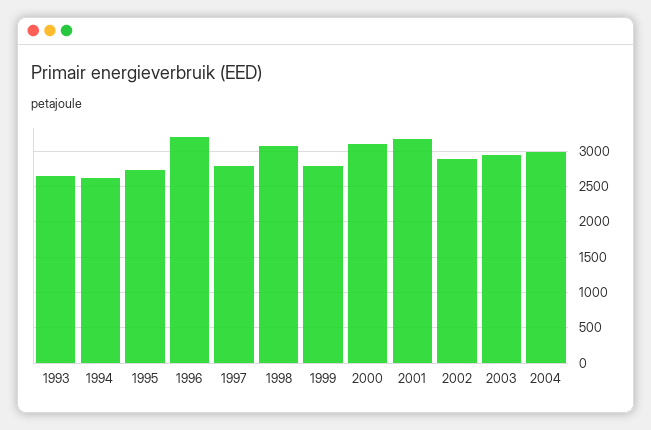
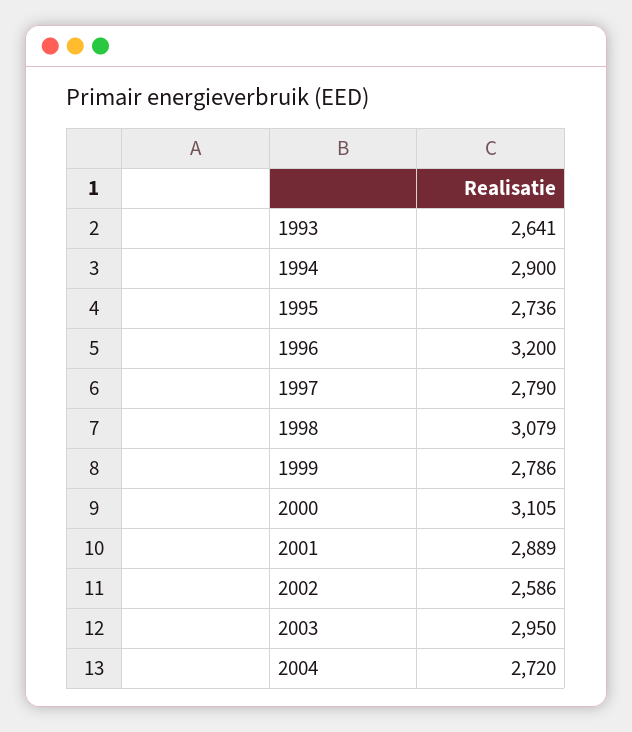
1994: 2600 -> 2900
2001: 3200 -> 2889
2002: 2900 -> 2586
2004: 3000 -> 2720

